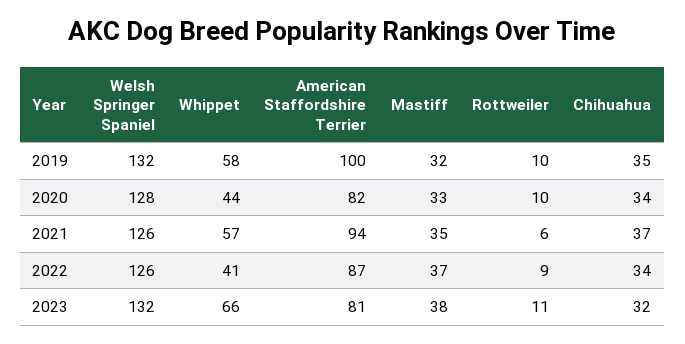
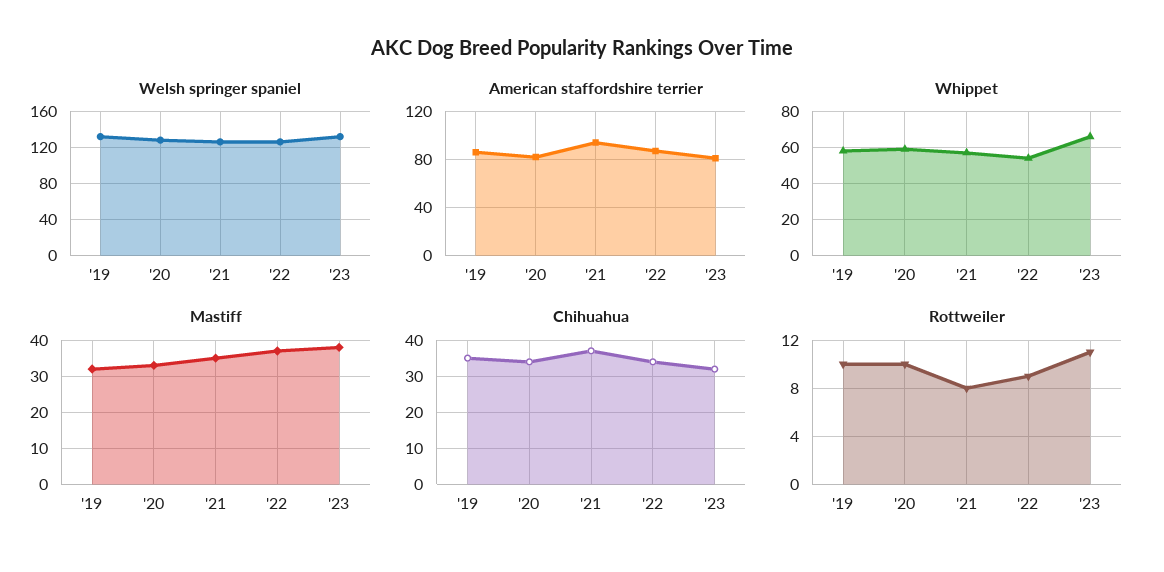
American Staffordshire Terrier, 2019: 100 -> 85
Whippet, 2020: 44 -> 60
Rottweiler, 2021: 6 -> 8
Whippet, 2022: 41 -> 55

